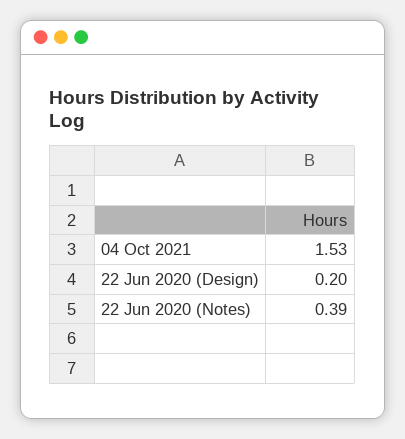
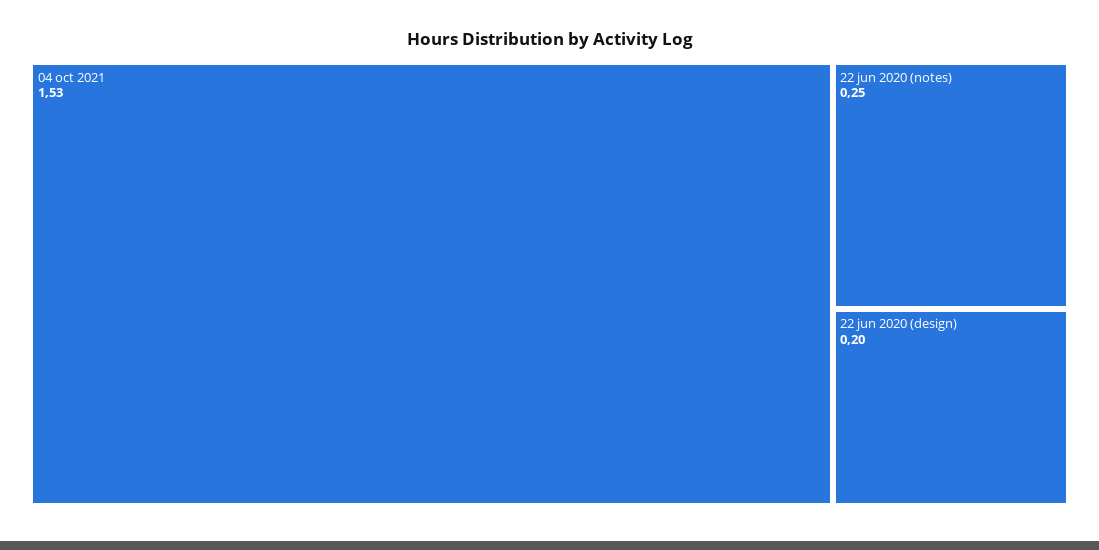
22 Jun 2020 (Notes): 0.39 -> 0.25

